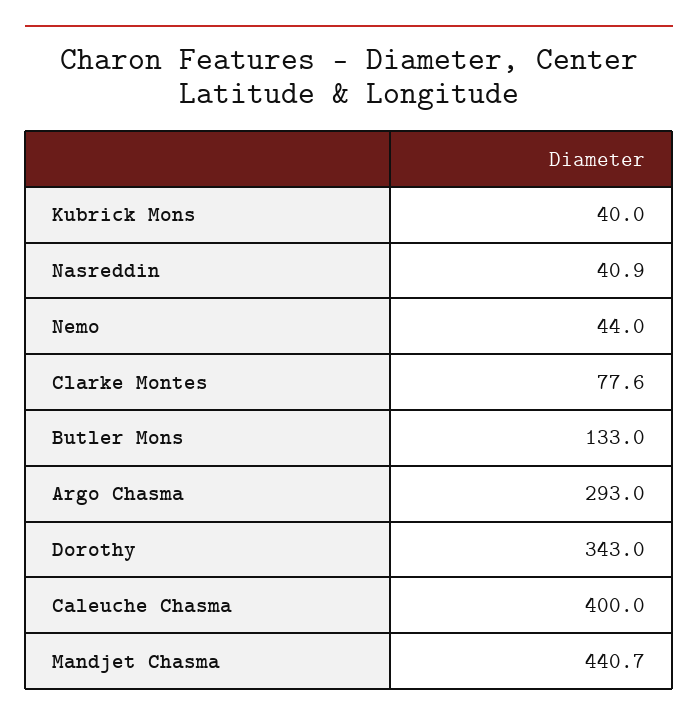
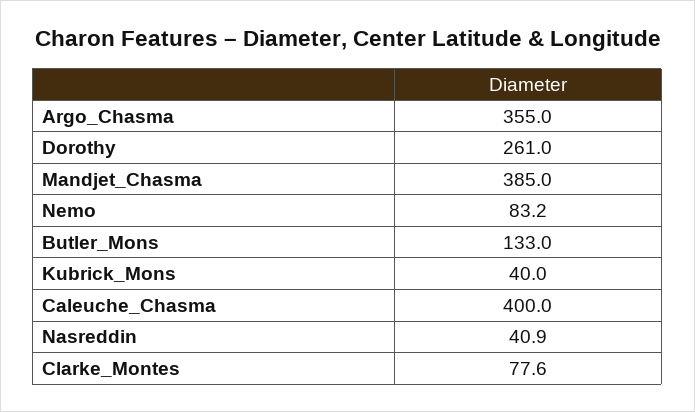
Nemo: 44 -> 83.2
Argo Chasma: 293 -> 355
Dorothy: 343 -> 261
Mandjet Chasma: 440.7 -> 385

